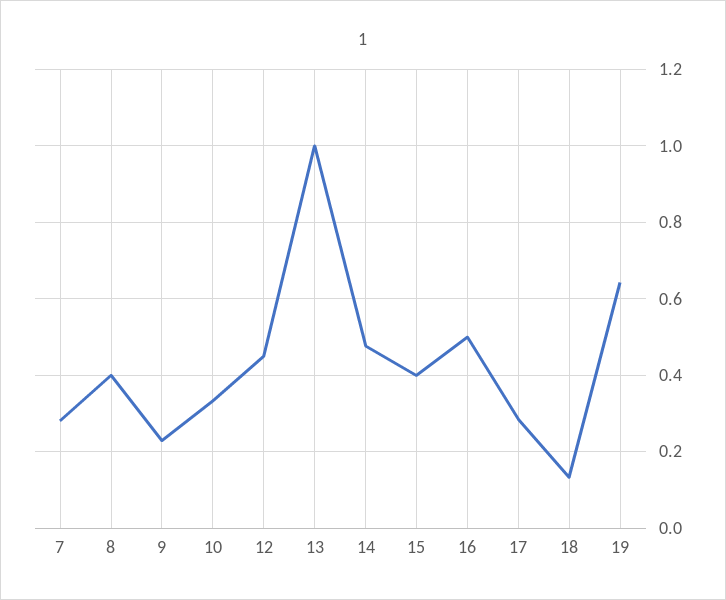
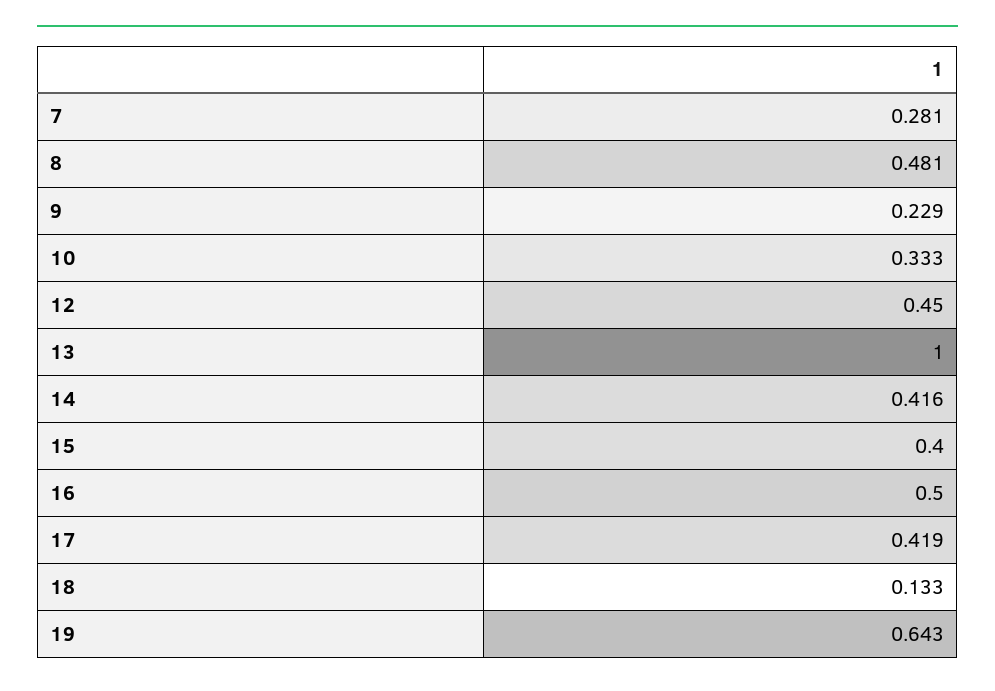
8: 0.4 -> 0.481
14: 0.48 -> 0.416
17: 0.28 -> 0.419

